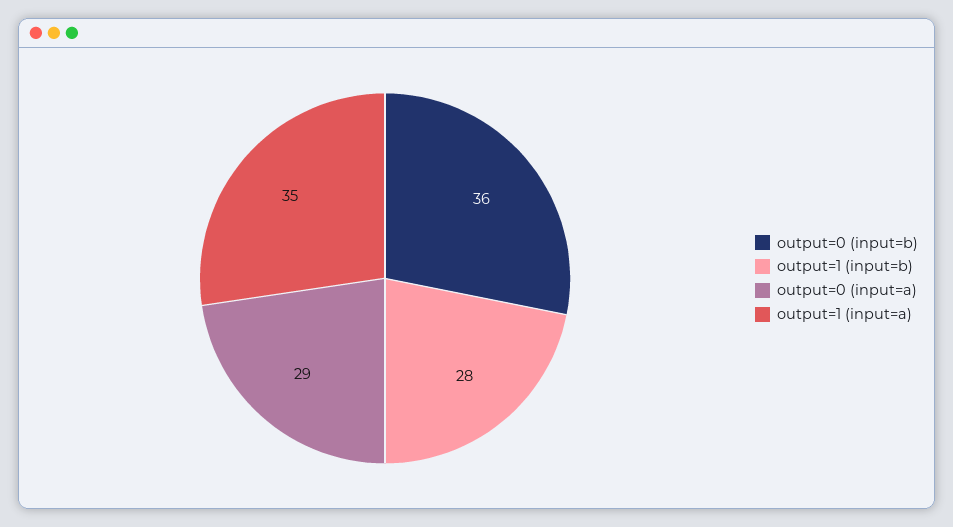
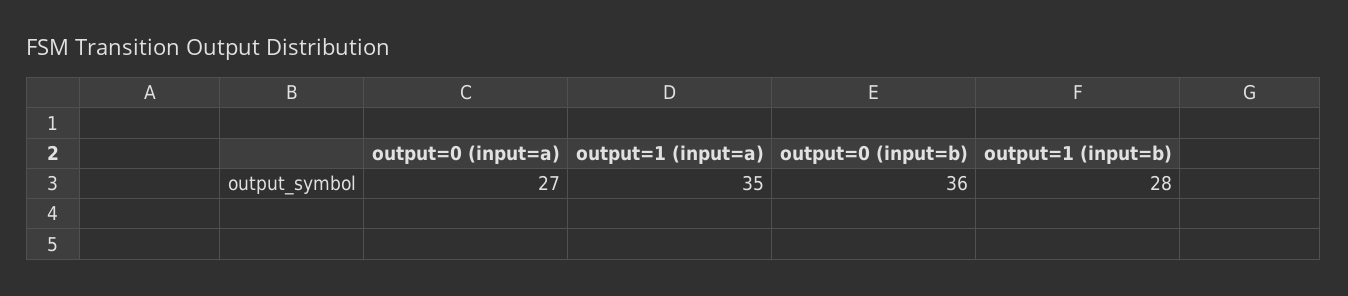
output=0 (input=a): 29 -> 27

